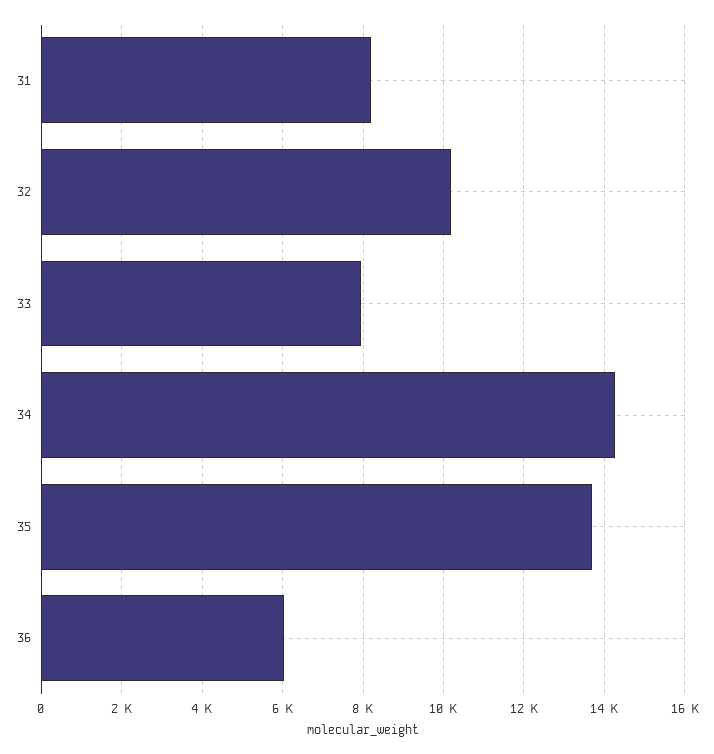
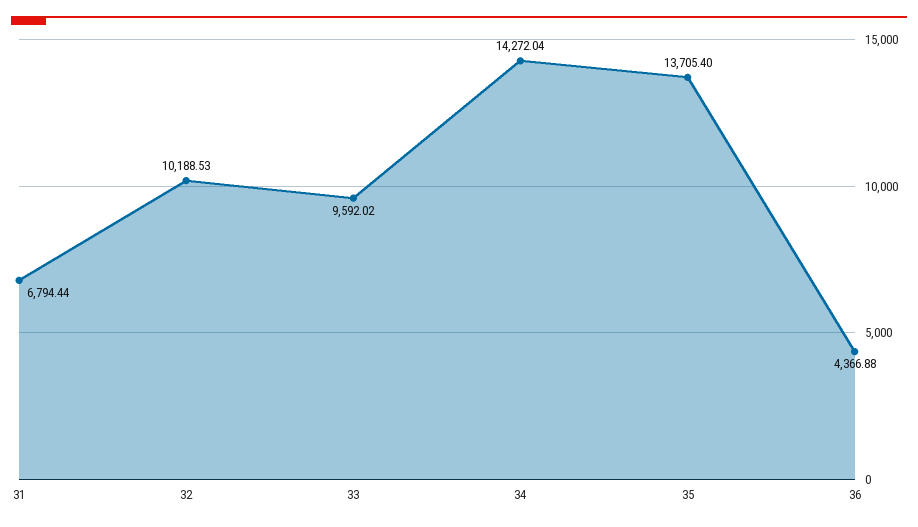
31: 8200 -> 6794.44
33: 8000 -> 9592.02
36: 6000 -> 4366.88

